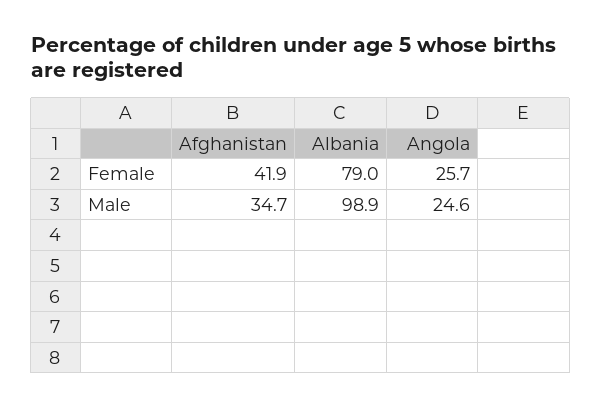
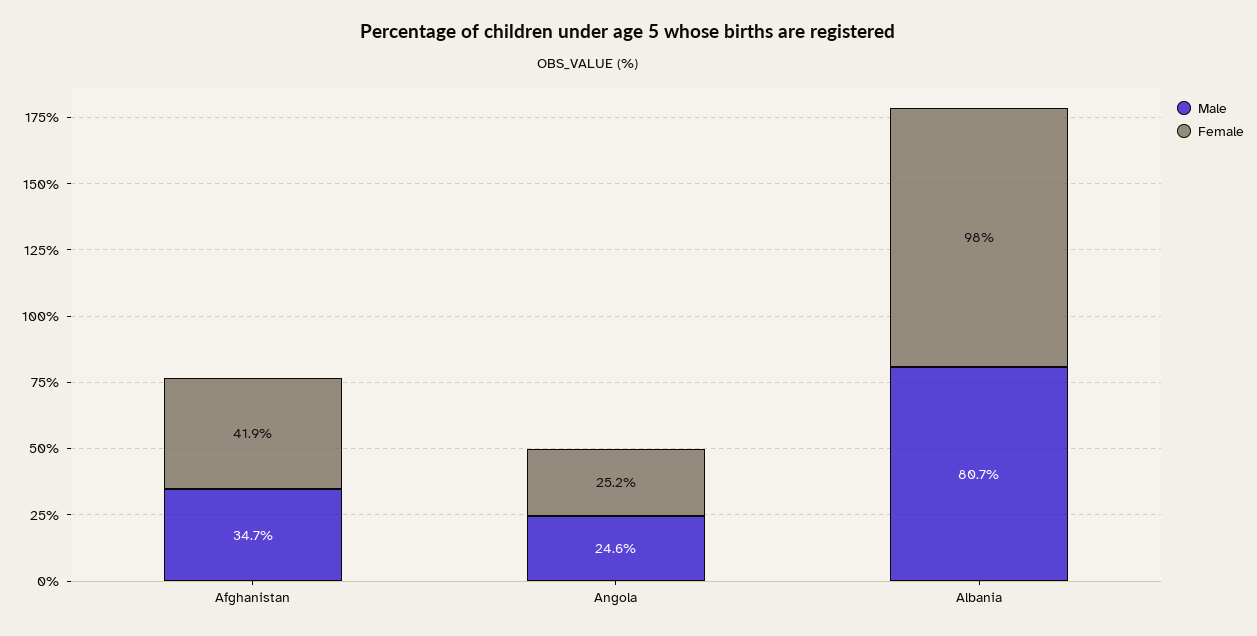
Female, Albania: 79 -> 98
Female, Angola: 25.7 -> 25.2
Male, Albania: 98.9 -> 80.7

